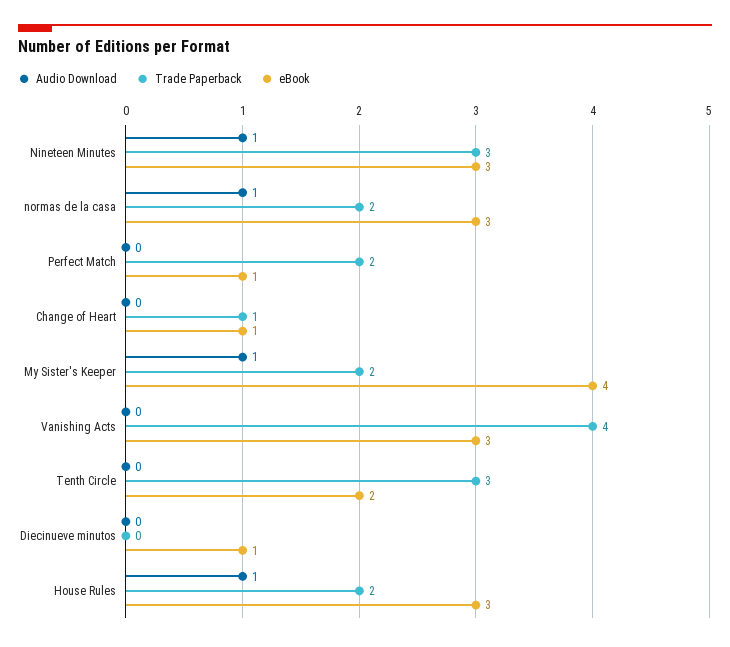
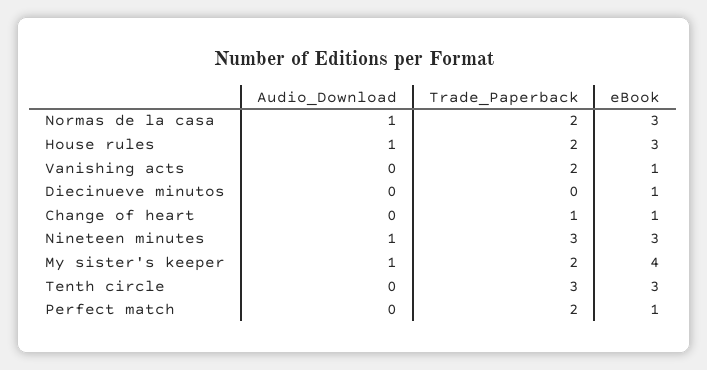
Trade Paperback, Vanishing Acts: 4 -> 2
eBook, Vanishing Acts: 3 -> 1
eBook, Tenth Circle: 2 -> 3

